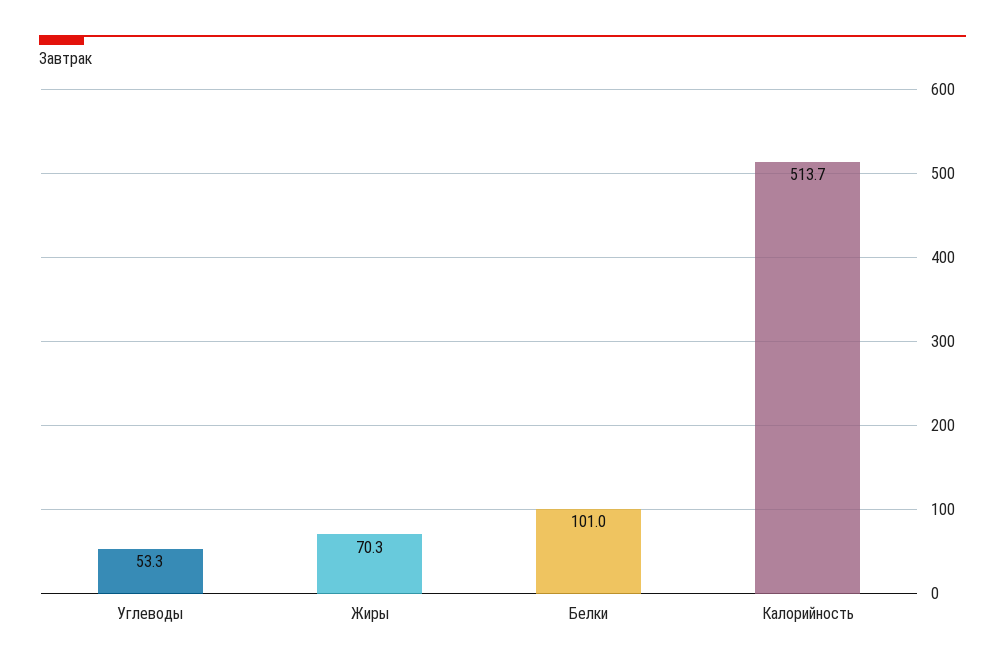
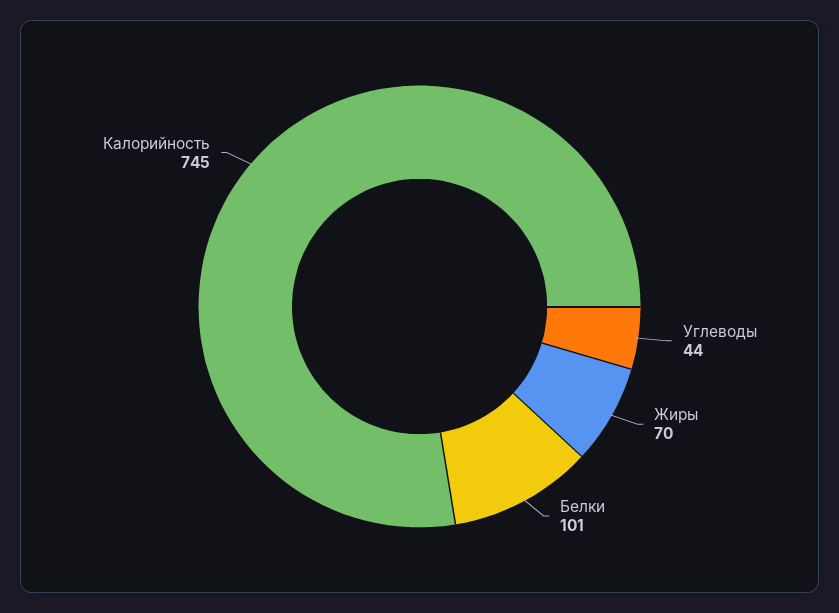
Углеводы: 53.3 -> 44
Калорийность: 513.7 -> 745

